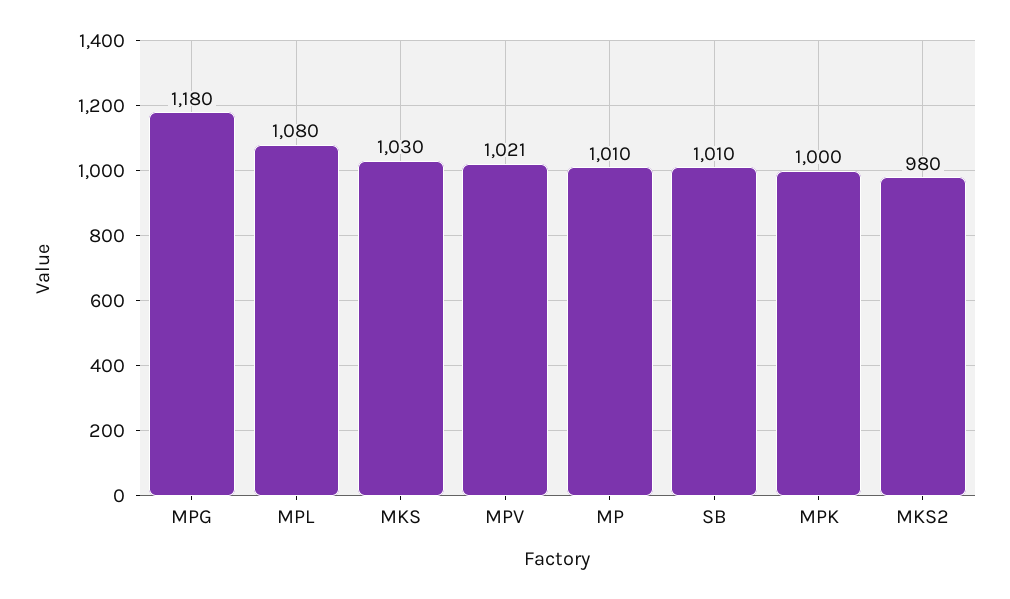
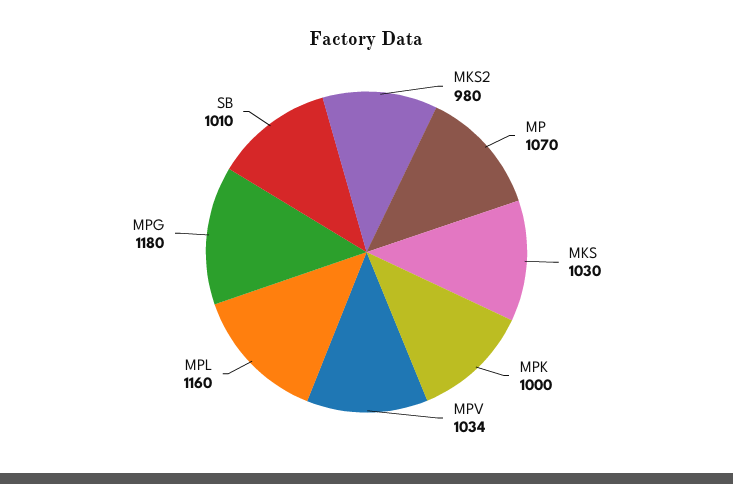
MPL: 1080 -> 1160
MPV: 1021 -> 1034
MP: 1010 -> 1070

